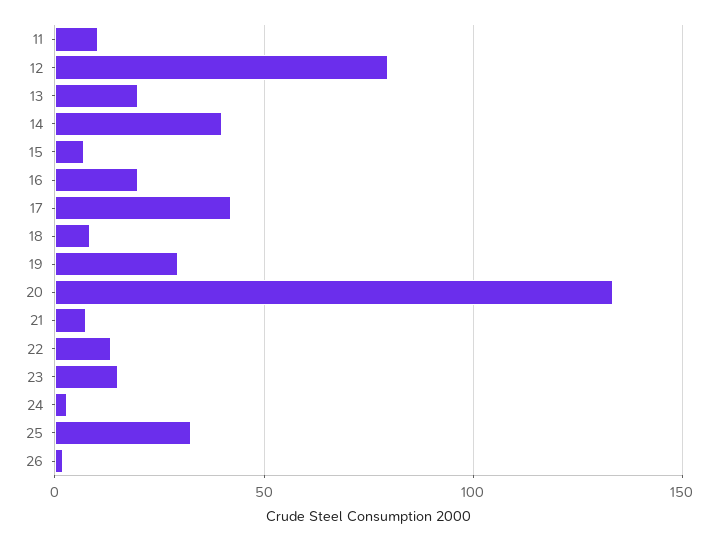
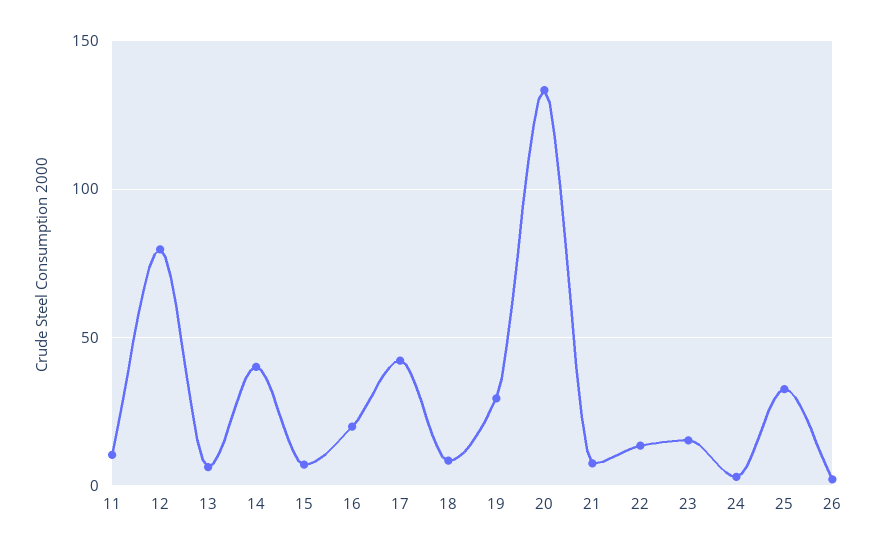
13: 20 -> 5

